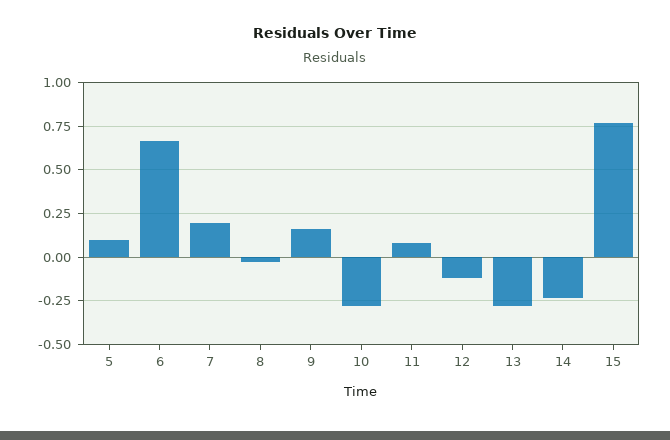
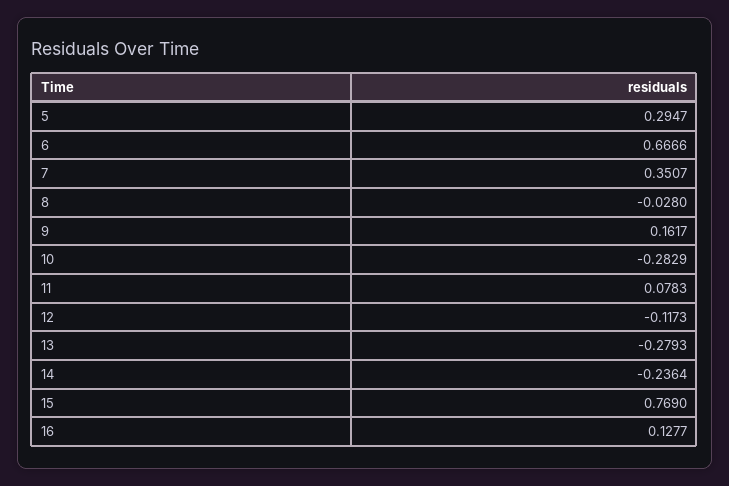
5: 0.1 -> 0.2947
7: 0.2 -> 0.3507
16: none -> 0.1277

